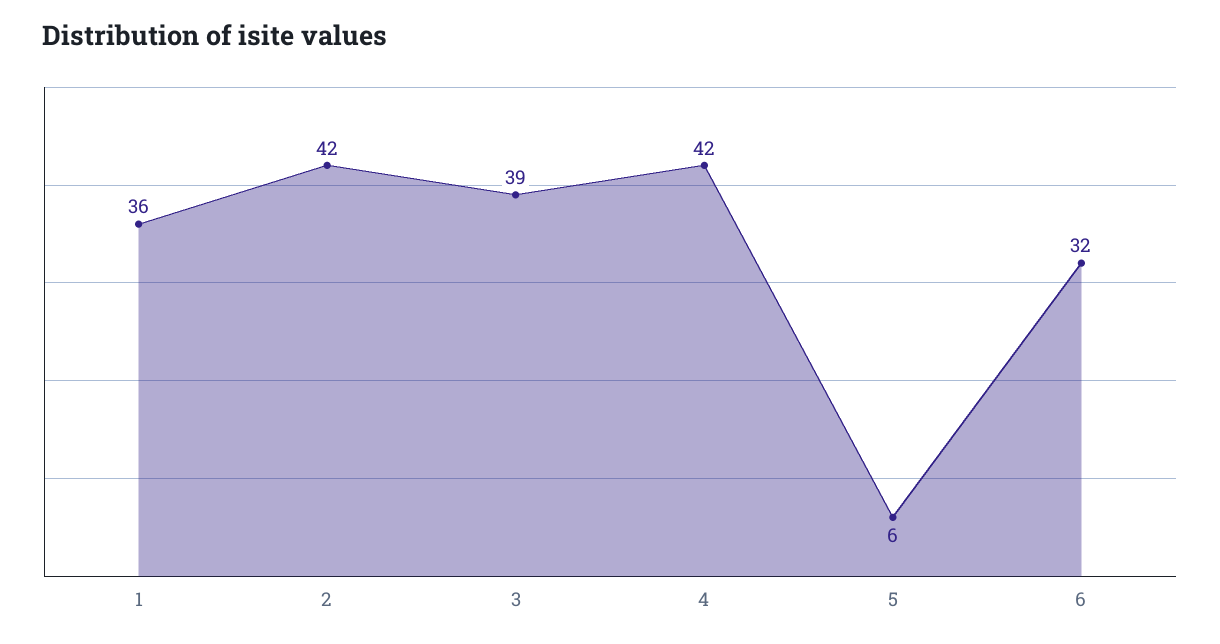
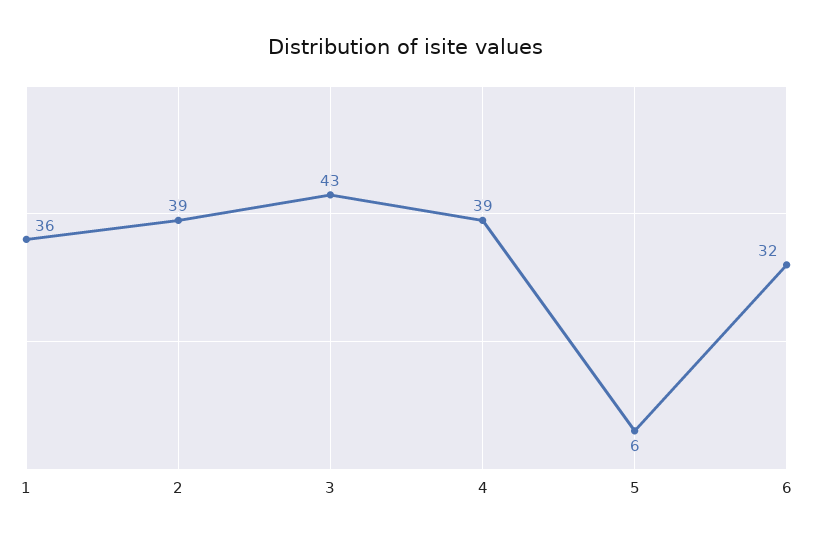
2: 42 -> 39
3: 39 -> 43
4: 42 -> 39

